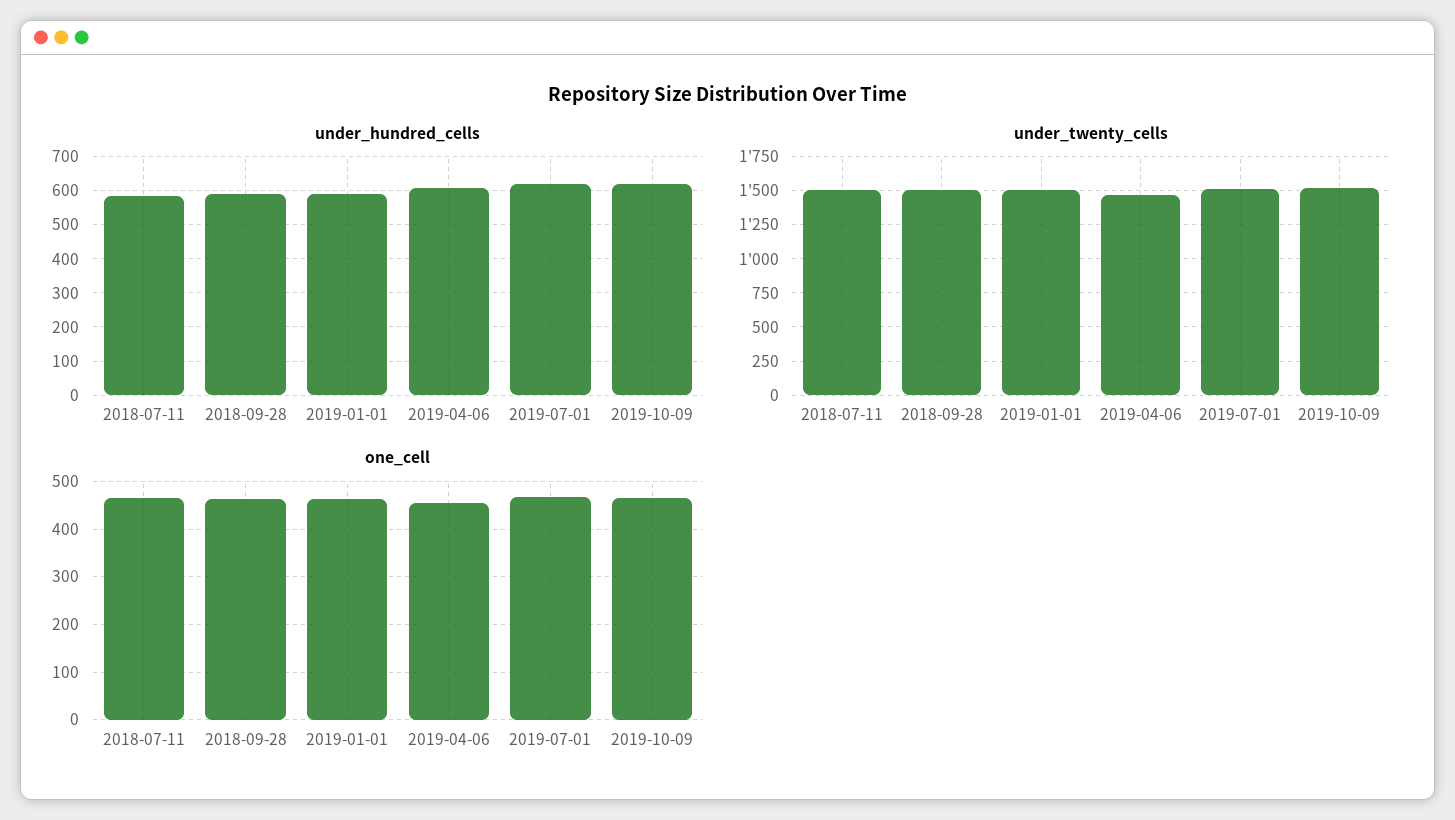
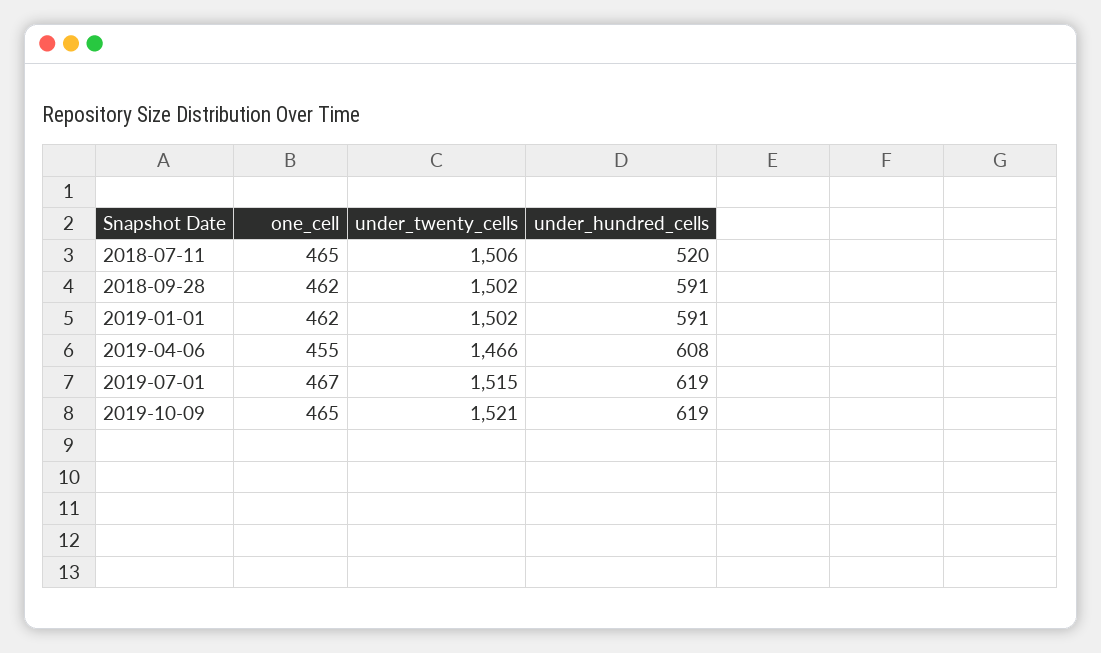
under_hundred_cells, 2018-07-11: 580 -> 520

